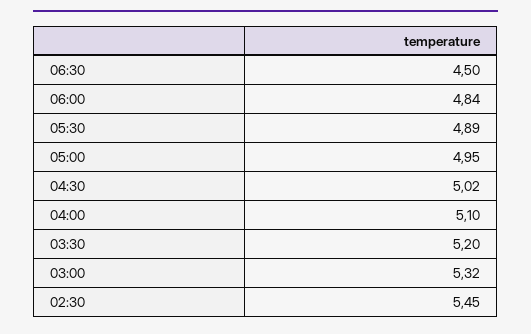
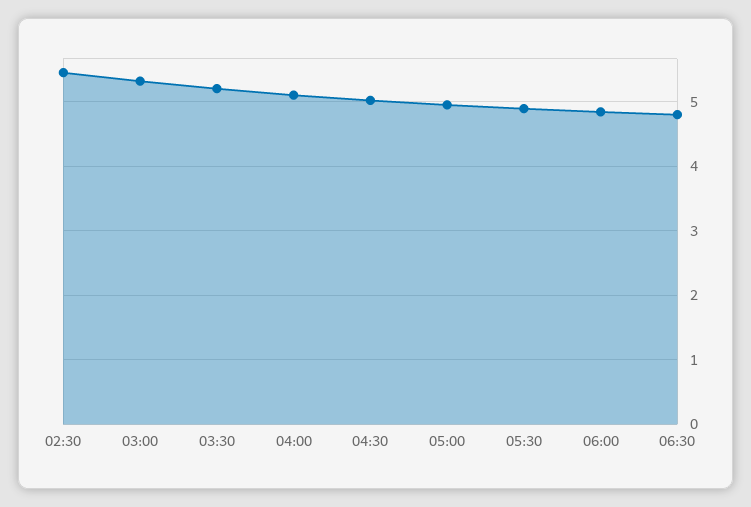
06:30: 4.5 -> 4.8

